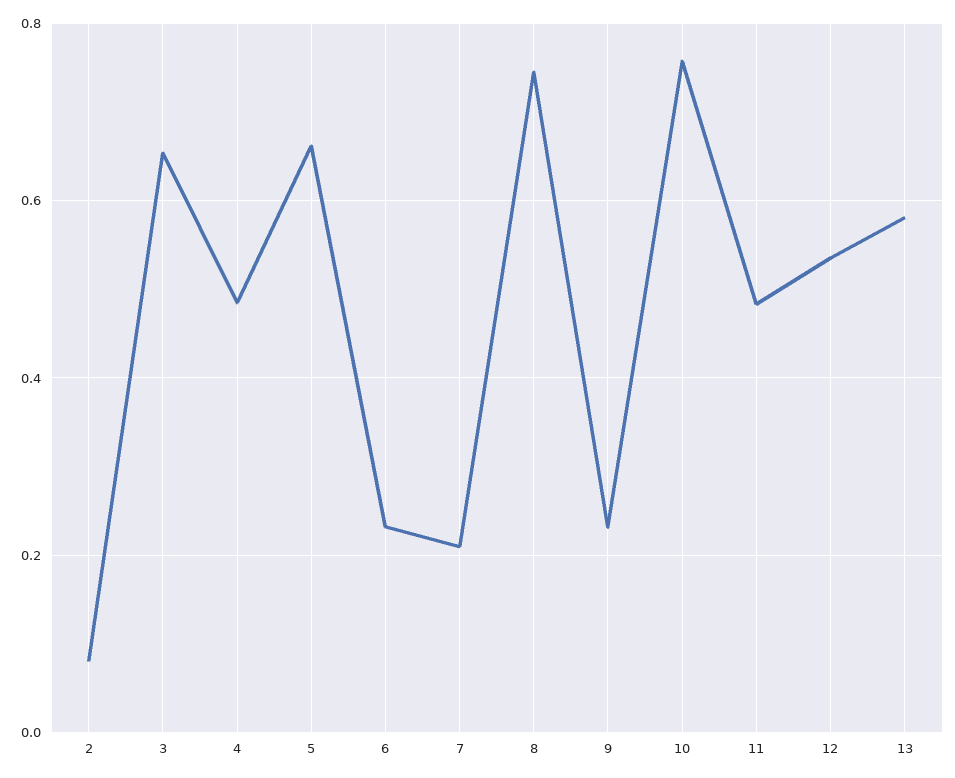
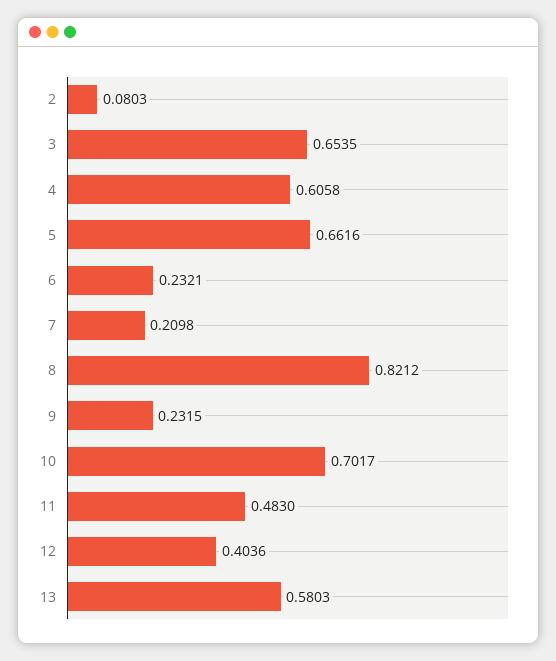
4: 0.48 -> 0.6058
8: 0.74 -> 0.8212
10: 0.76 -> 0.7017
12: 0.54 -> 0.4036

